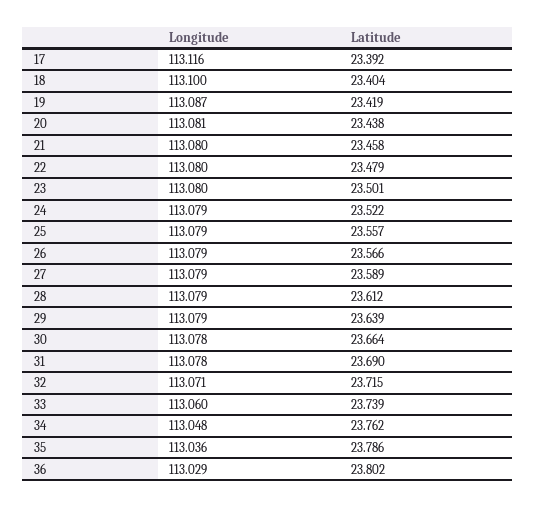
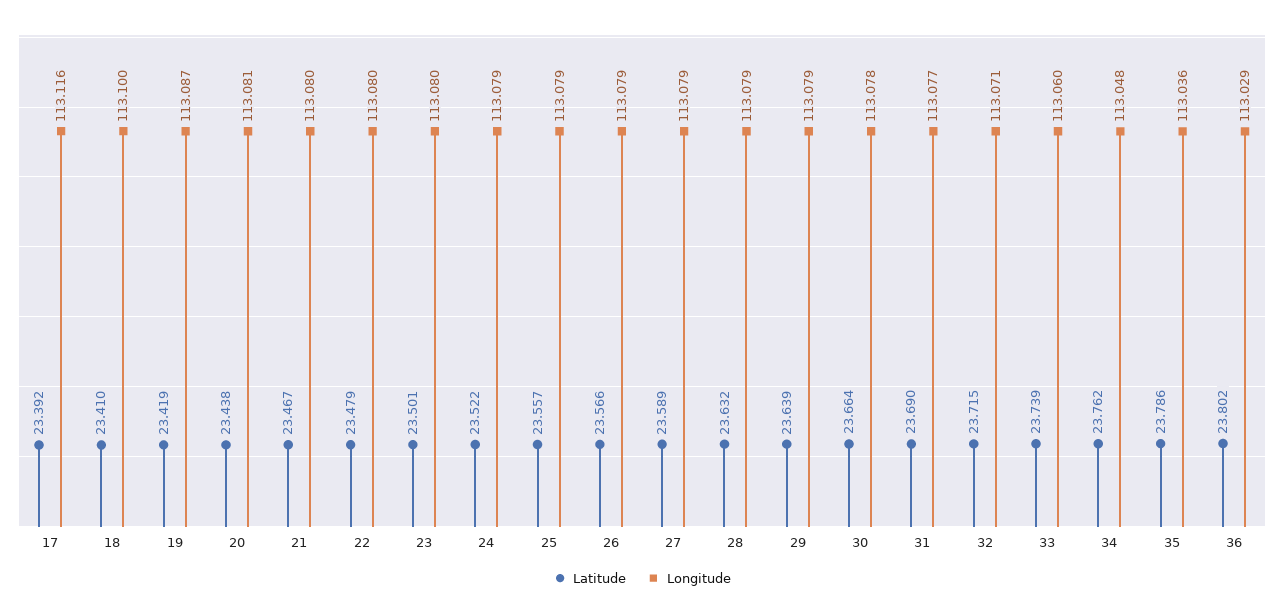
Latitude, 18: 23.404 -> 23.41
Latitude, 21: 23.458 -> 23.467
Latitude, 28: 23.612 -> 23.632
Longitude, 31: 113.078 -> 113.077

